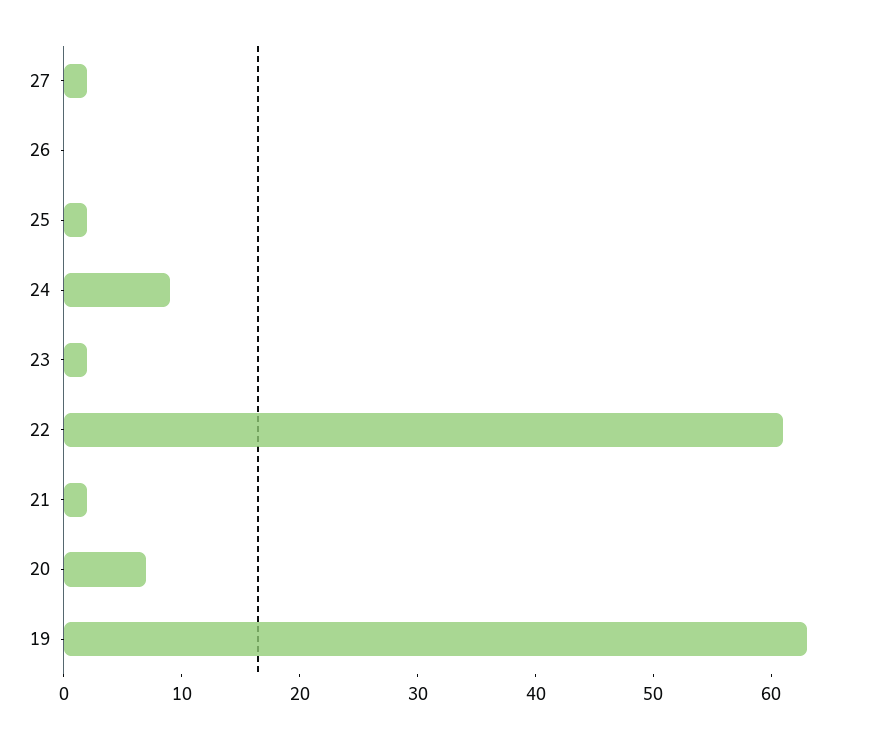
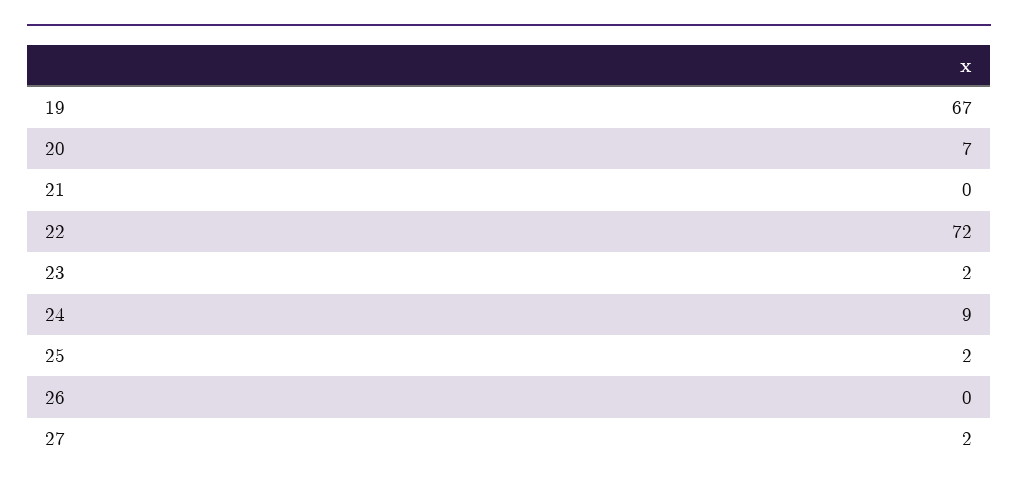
22: 61 -> 72
21: 2 -> 0
19: 63 -> 67

